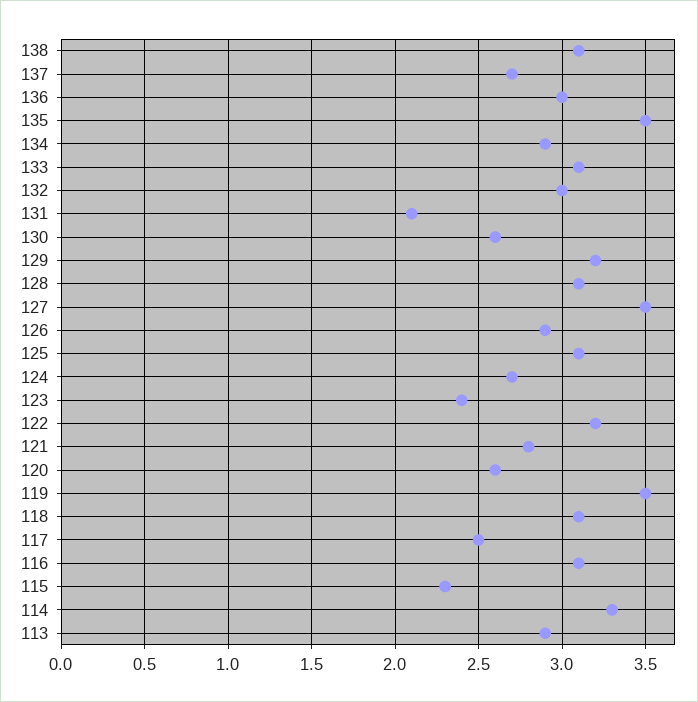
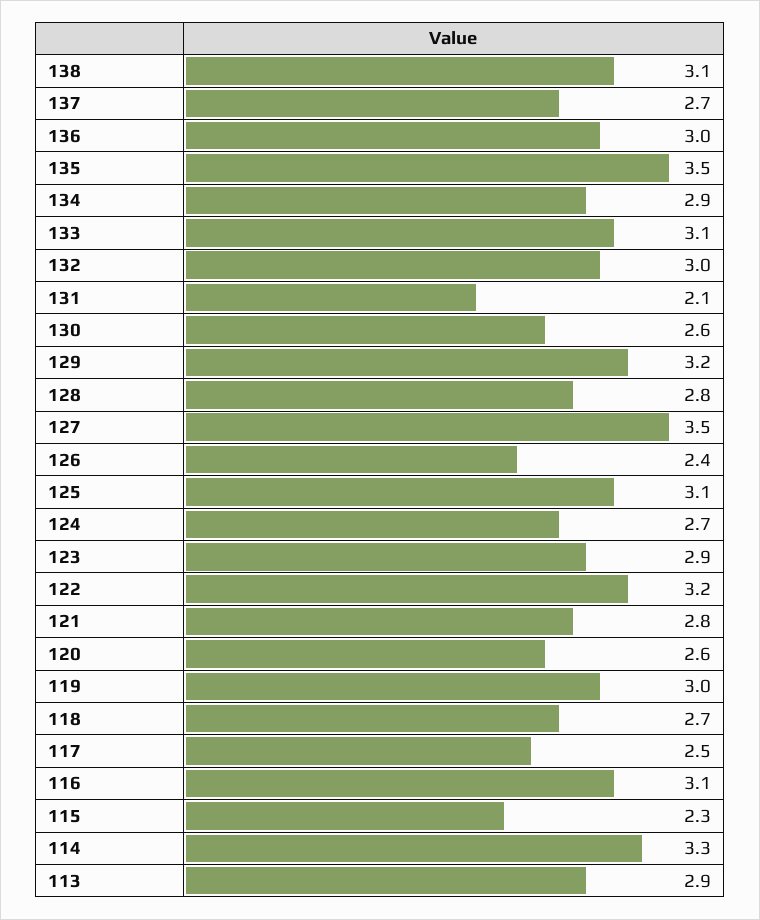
128: 3.1 -> 2.8
126: 2.9 -> 2.4
123: 2.4 -> 2.9
119: 3.5 -> 3
118: 3.1 -> 2.7

